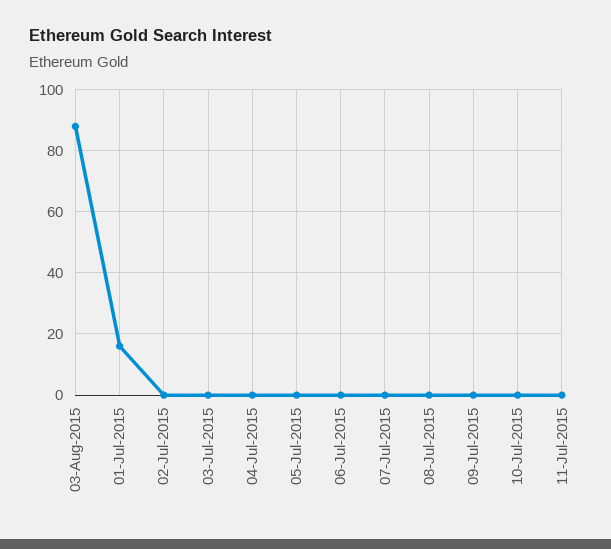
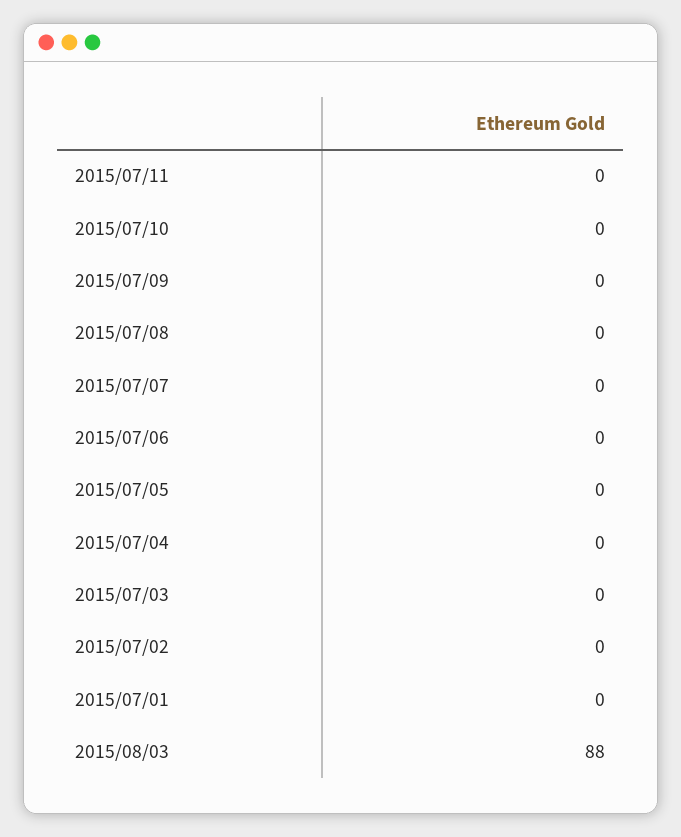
01-Jul-2015: 15 -> 0

